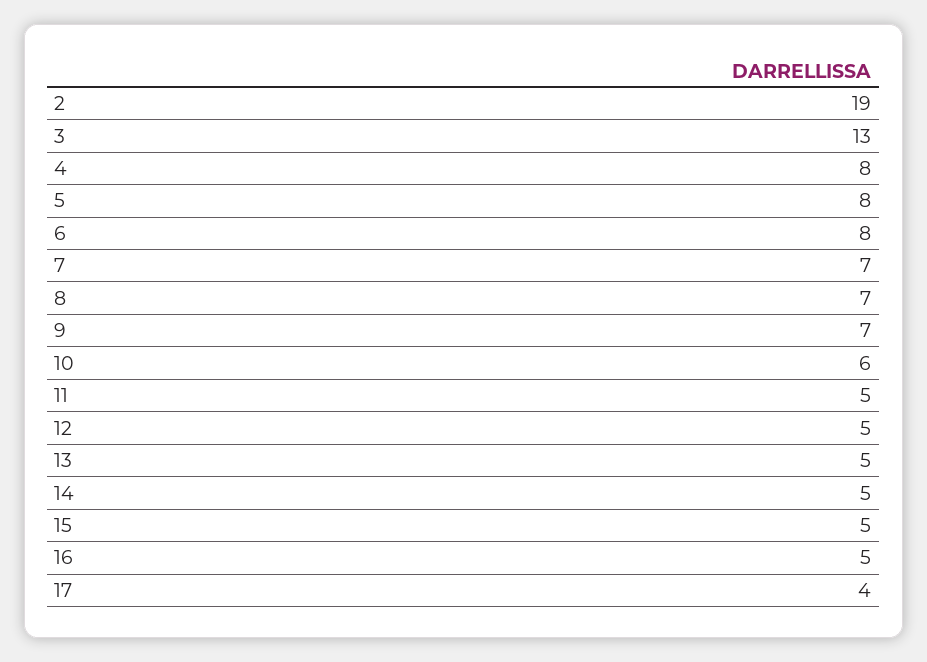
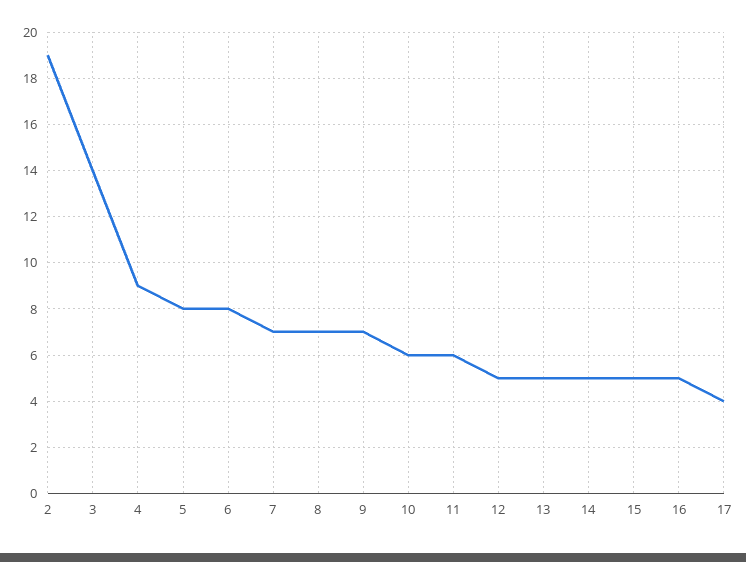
3: 13 -> 14
4: 8 -> 9
11: 5 -> 6

